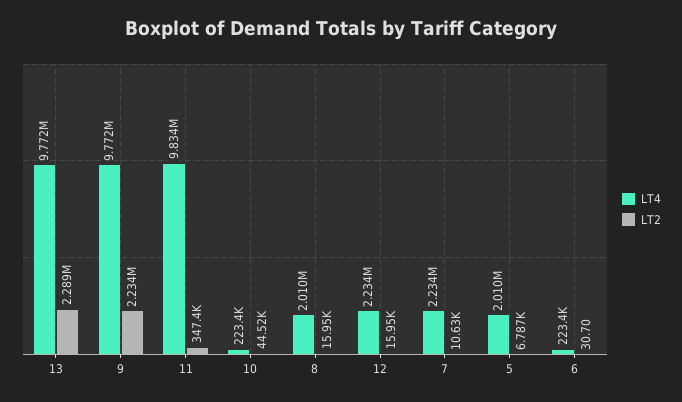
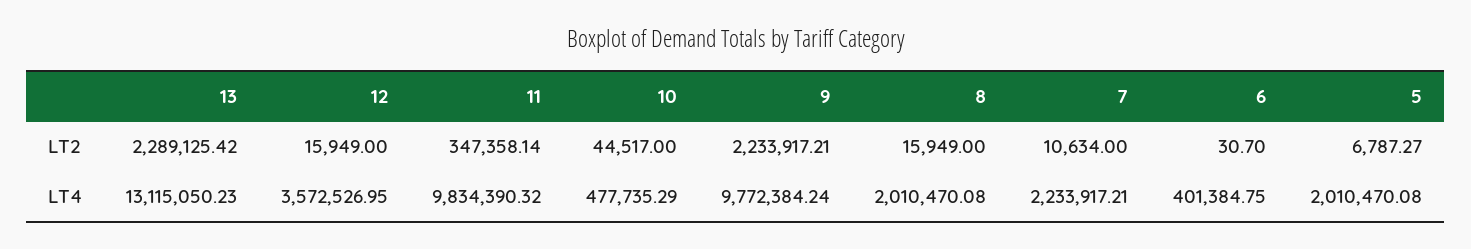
LT4, 13: 9772000 -> 13115050.23
LT4, 10: 223400 -> 477735.29
LT4, 12: 2234000 -> 3572526.95
LT4, 6: 223400 -> 401384.75

